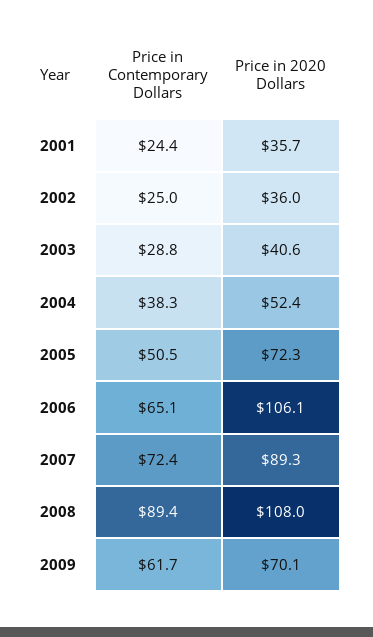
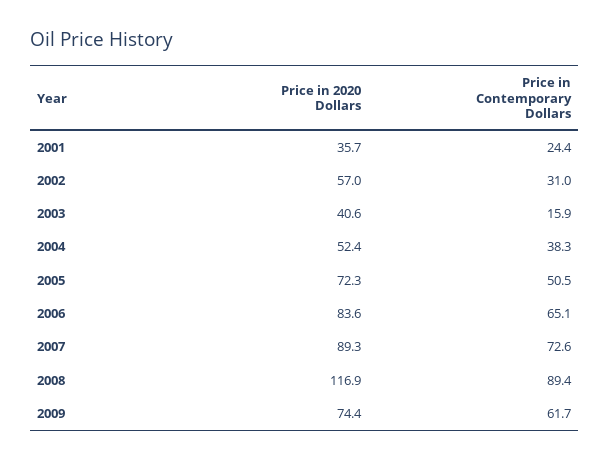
Price in Contemporary Dollars, 2002: 25 -> 31
Price in 2020 Dollars, 2002: 36 -> 57
Price in Contemporary Dollars, 2003: 28.8 -> 15.9
Price in 2020 Dollars, 2006: 106.1 -> 83.6
Price in Contemporary Dollars, 2007: 72.4 -> 72.6
Price in 2020 Dollars, 2008: 108 -> 116.9
Price in 2020 Dollars, 2009: 70.1 -> 74.4

